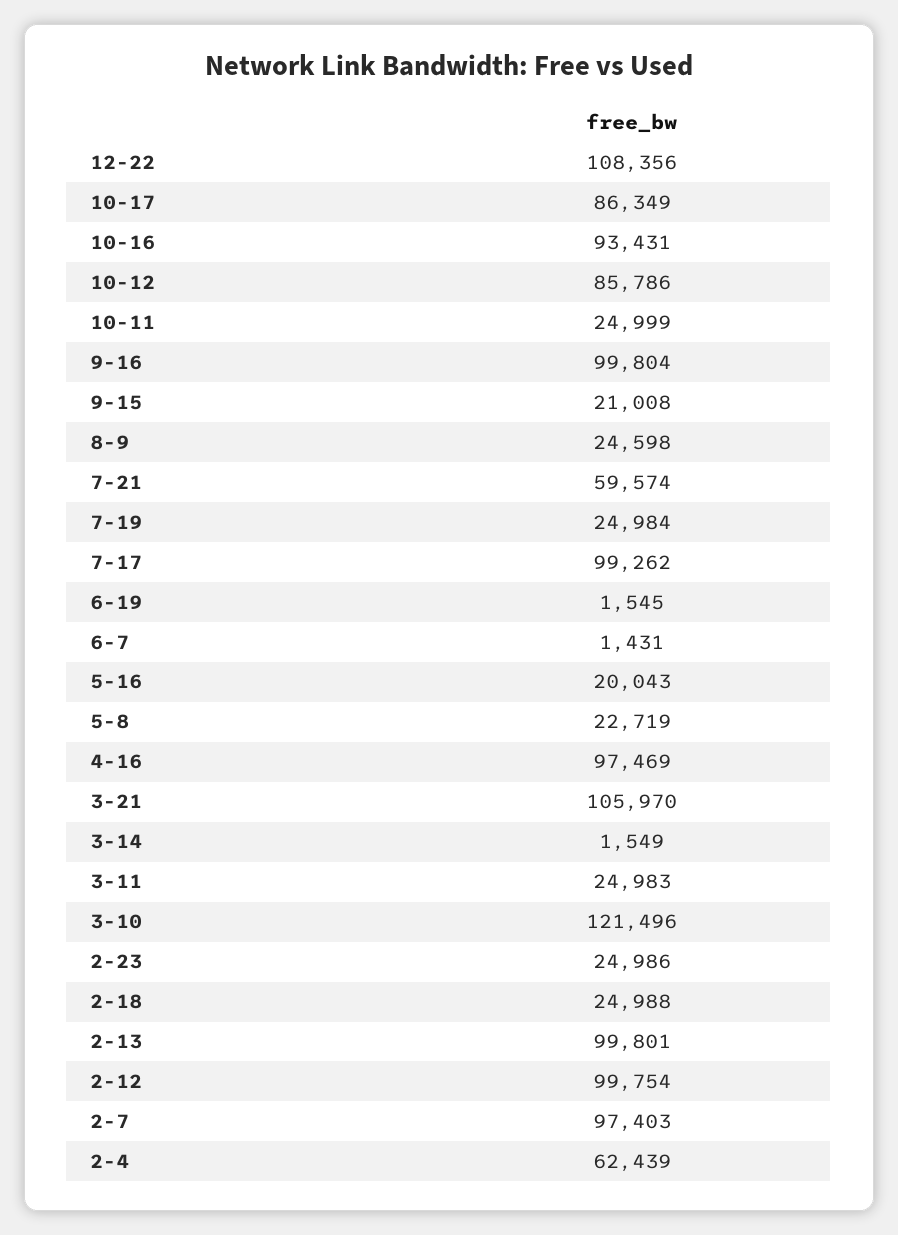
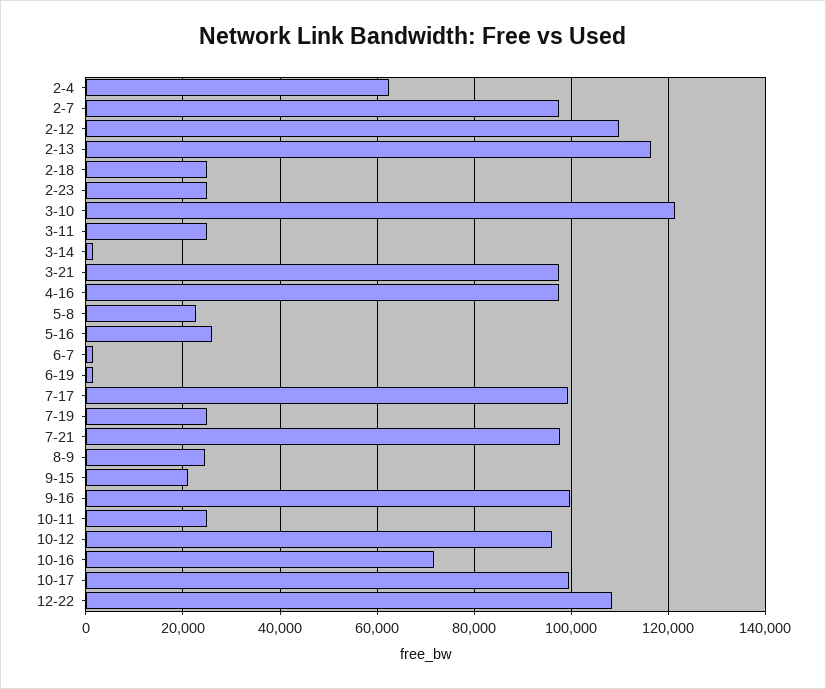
10-17: 86349 -> 100000
10-16: 93431 -> 72000
10-12: 85786 -> 96000
7-21: 59574 -> 98000
5-16: 20043 -> 26000
3-21: 105970 -> 98000
2-13: 99801 -> 116000
2-12: 99754 -> 110000

